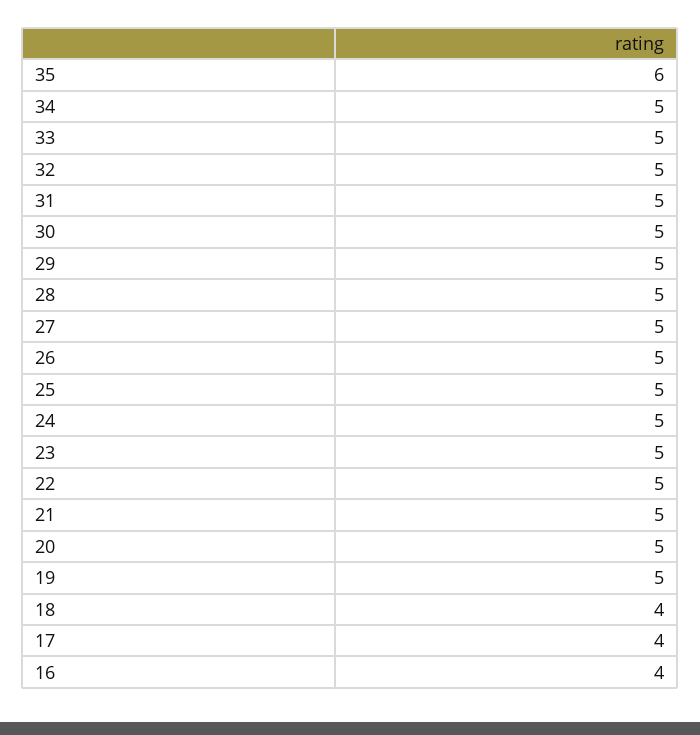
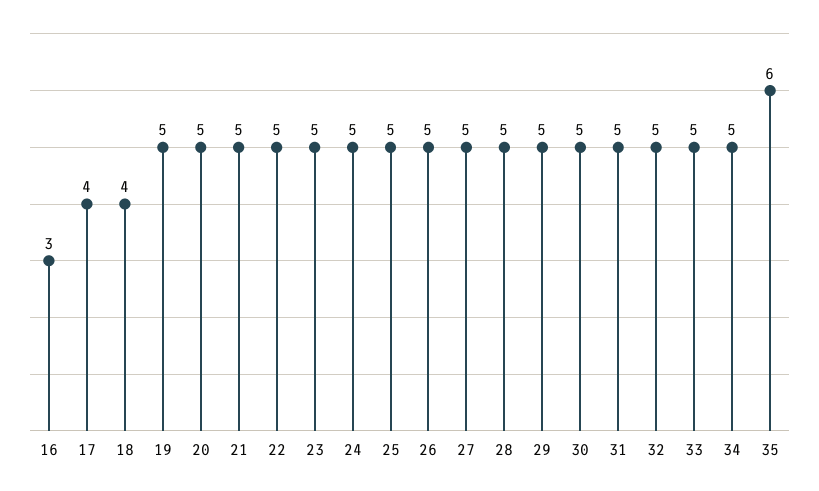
16: 4 -> 3

